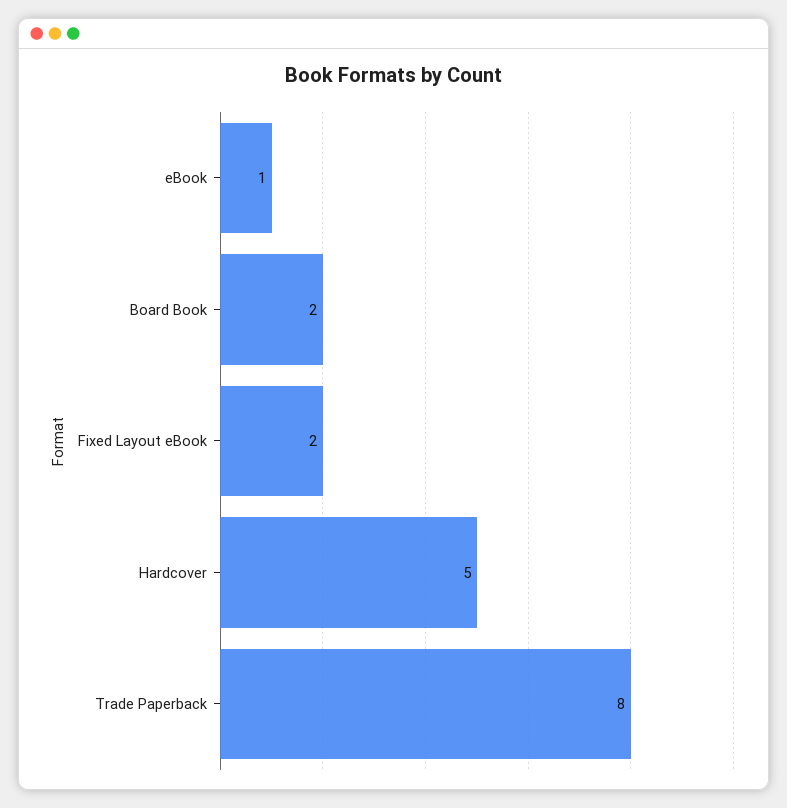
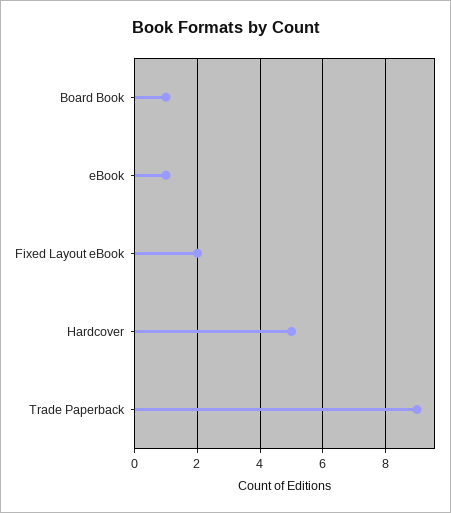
Board Book: 2 -> 1
Trade Paperback: 8 -> 9

